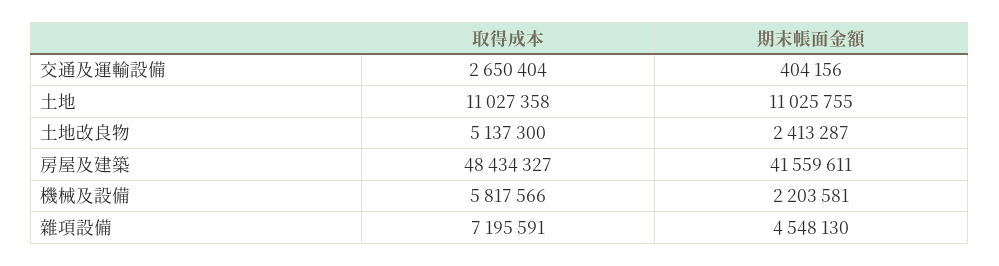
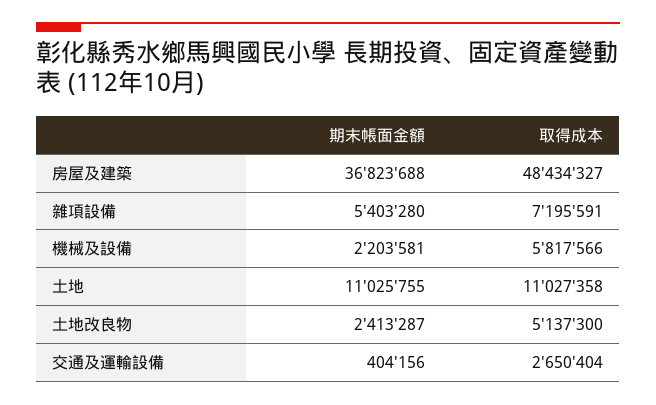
期末帳面金額, 房屋及建築: 41559611 -> 36823688
期末帳面金額, 雜項設備: 4548130 -> 5403280

